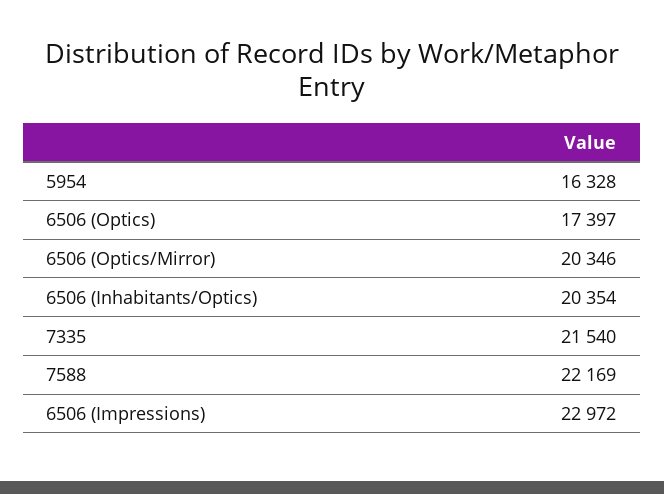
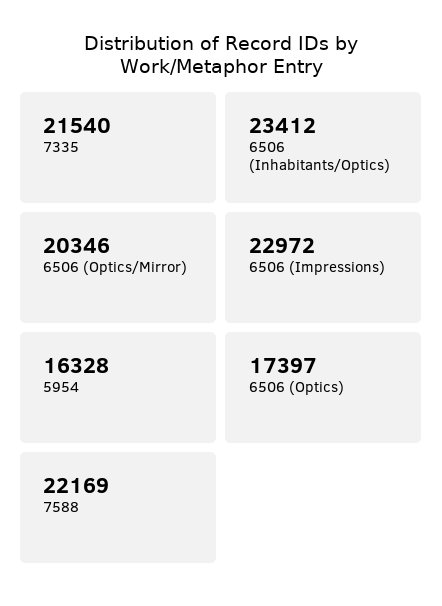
6506 (Inhabitants/Optics): 20354 -> 23412

